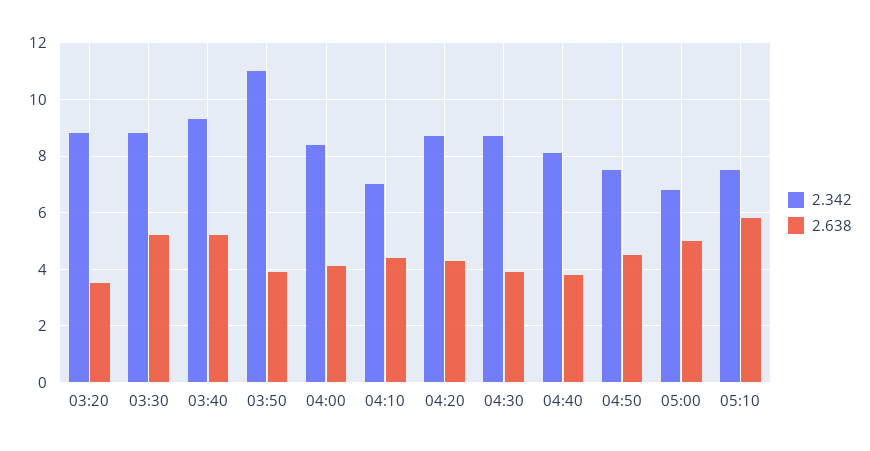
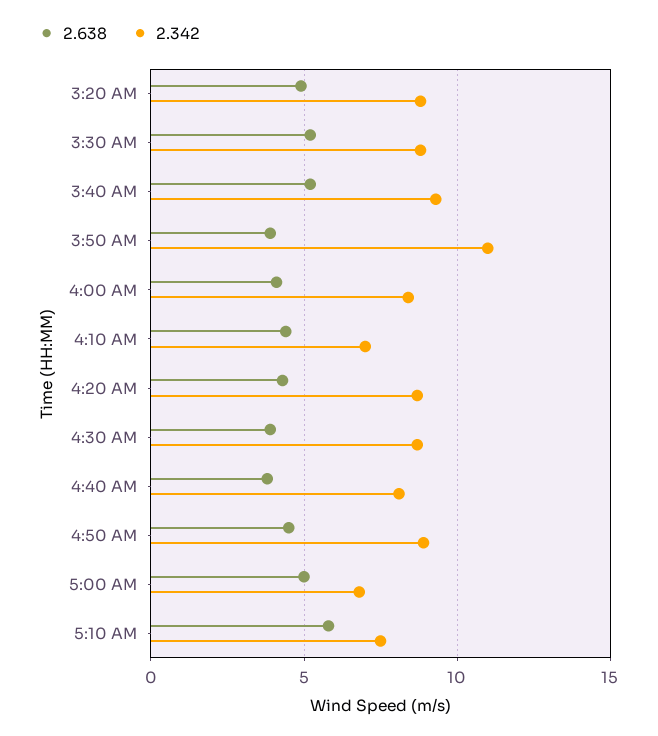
2.638, 03:20: 3.5 -> 5
2.342, 04:50: 7.5 -> 9

